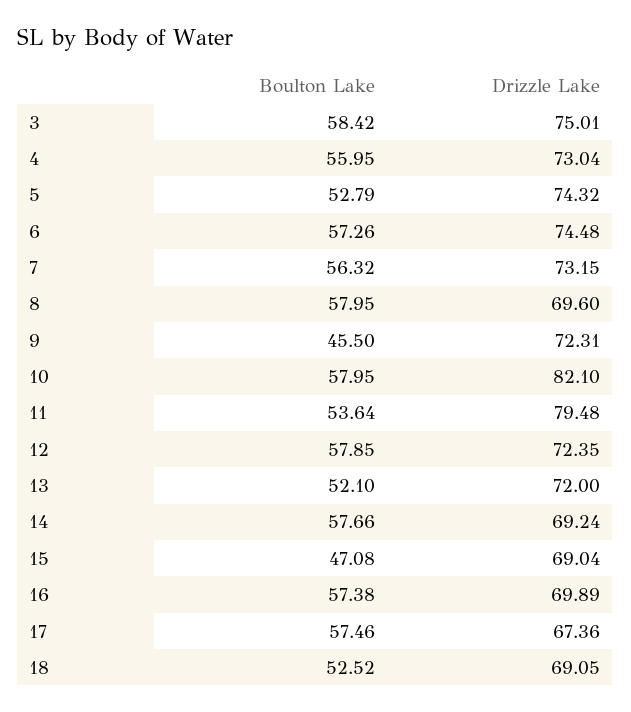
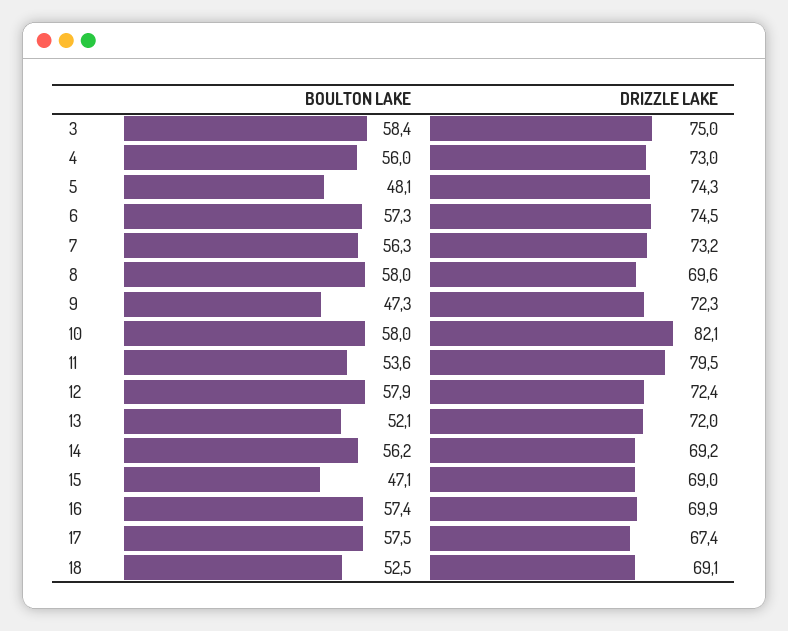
Boulton Lake, 5: 52.79 -> 48.1
Boulton Lake, 9: 45.5 -> 47.3
Boulton Lake, 14: 57.66 -> 56.2

